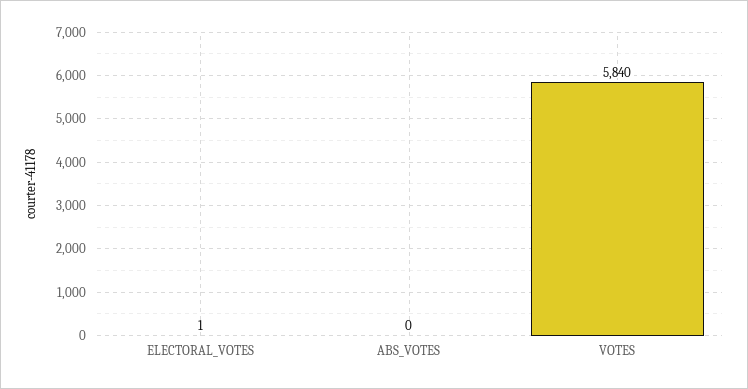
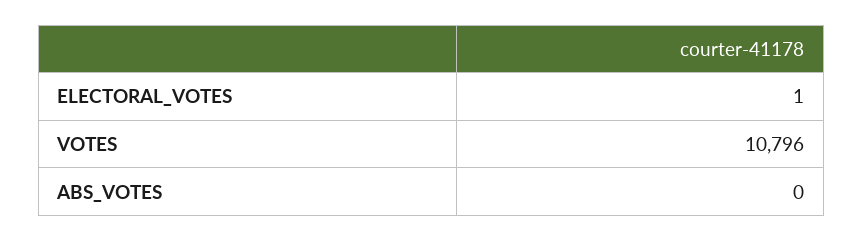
VOTES: 5840 -> 10796

